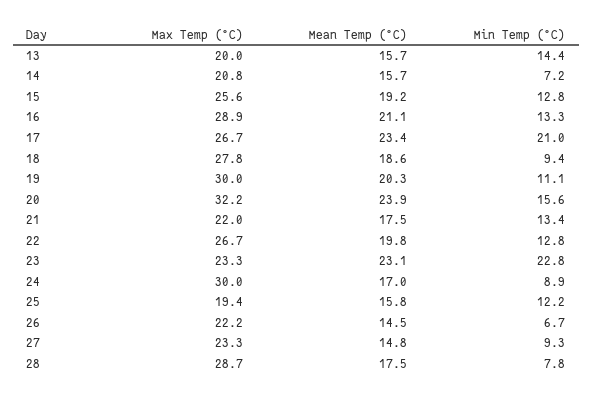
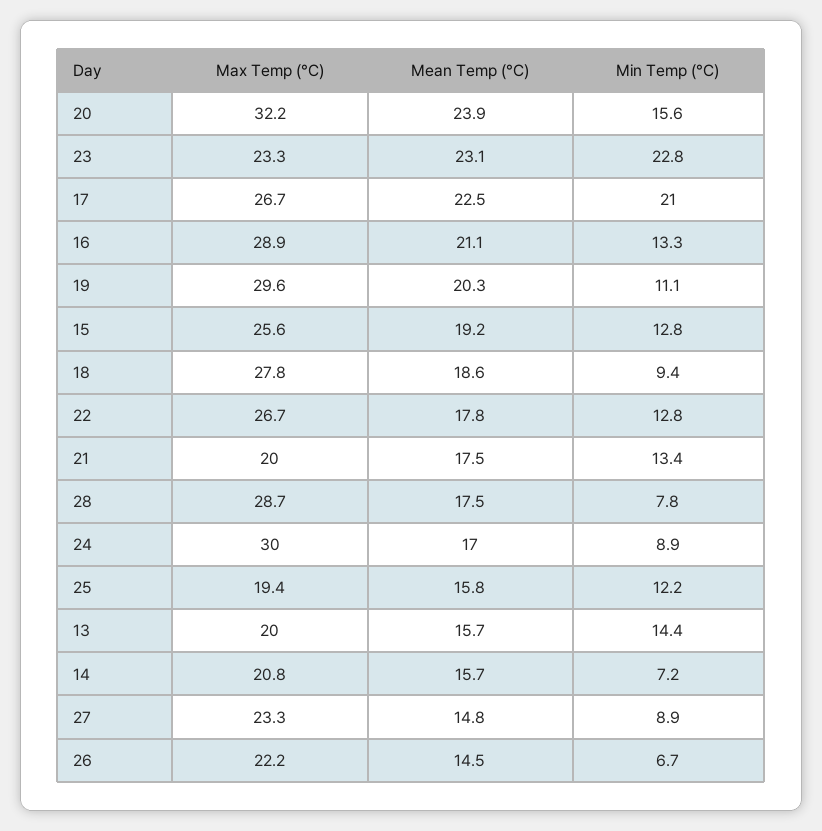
Mean Temp (°C), 17: 23.4 -> 22.5
Max Temp (°C), 19: 30 -> 29.6
Max Temp (°C), 21: 22 -> 20
Mean Temp (°C), 22: 19.8 -> 17.8
Min Temp (°C), 27: 9.3 -> 8.9

